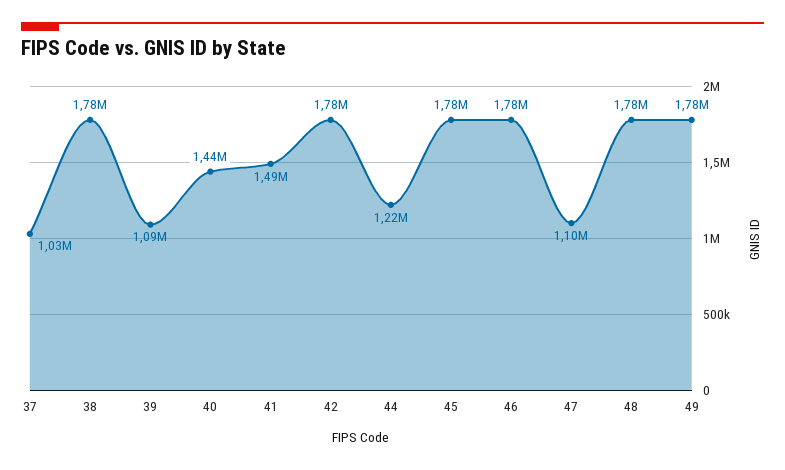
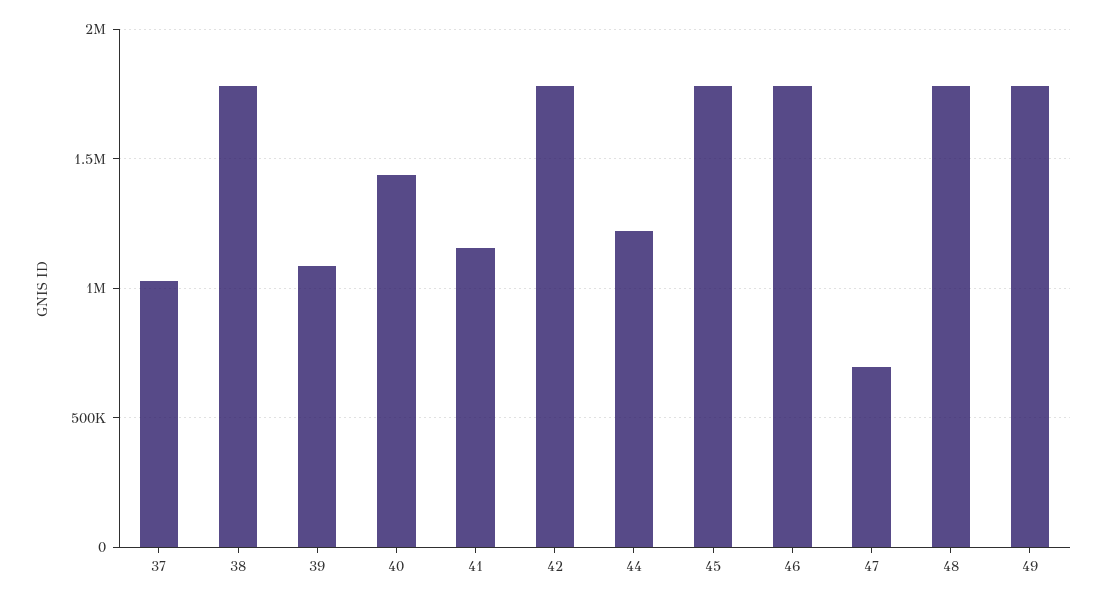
41: 1490000 -> 1150000
47: 1100000 -> 700000

